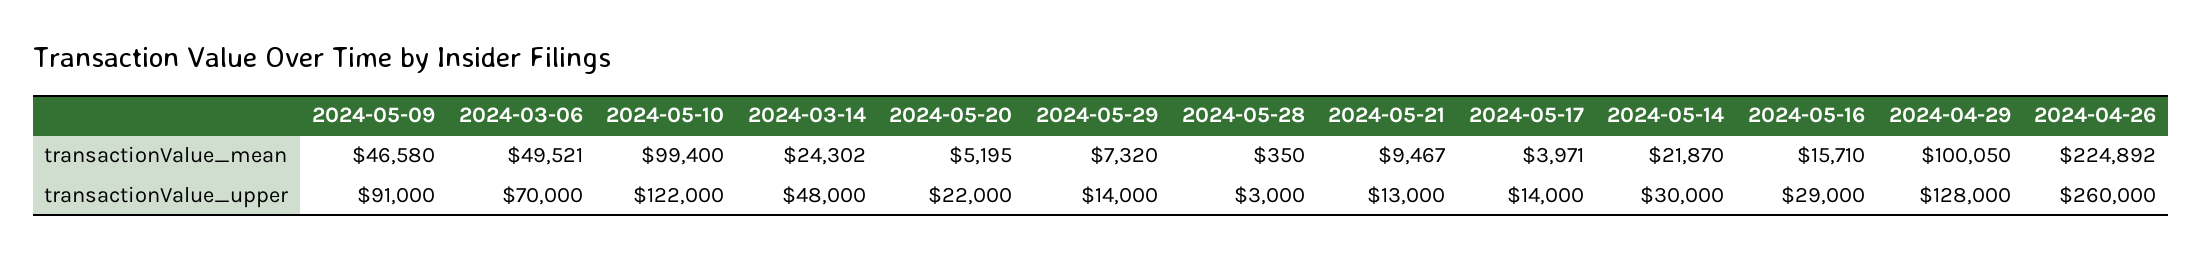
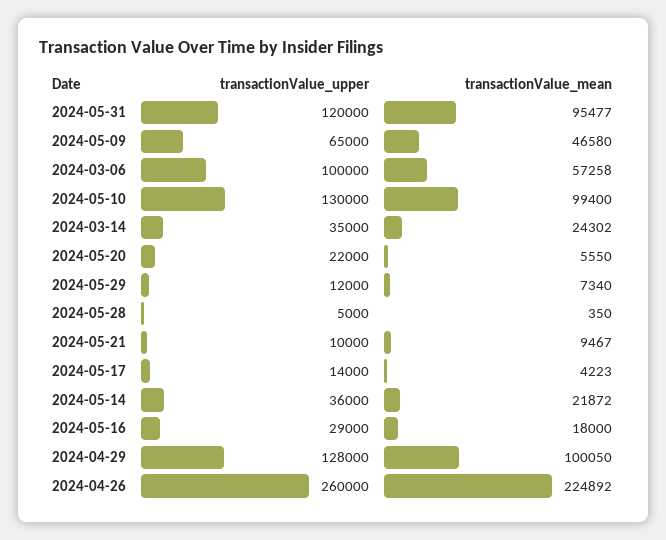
2024-03-06, transactionValue_mean: 49521 -> 57258
2024-05-20, transactionValue_mean: 5195 -> 5550
2024-05-29, transactionValue_mean: 7320 -> 7340
2024-05-17, transactionValue_mean: 3971 -> 4223
2024-05-14, transactionValue_mean: 21870 -> 21872
2024-05-16, transactionValue_mean: 15710 -> 18000
2024-05-09, transactionValue_upper: 91000 -> 65000
2024-03-06, transactionValue_upper: 70000 -> 100000
2024-05-10, transactionValue_upper: 122000 -> 130000
2024-03-14, transactionValue_upper: 48000 -> 35000
2024-05-29, transactionValue_upper: 14000 -> 12000
2024-05-28, transactionValue_upper: 3000 -> 5000
2024-05-21, transactionValue_upper: 13000 -> 10000
2024-05-14, transactionValue_upper: 30000 -> 36000
2024-05-31, transactionValue_upper: none -> 120000
2024-05-31, transactionValue_mean: none -> 95477

